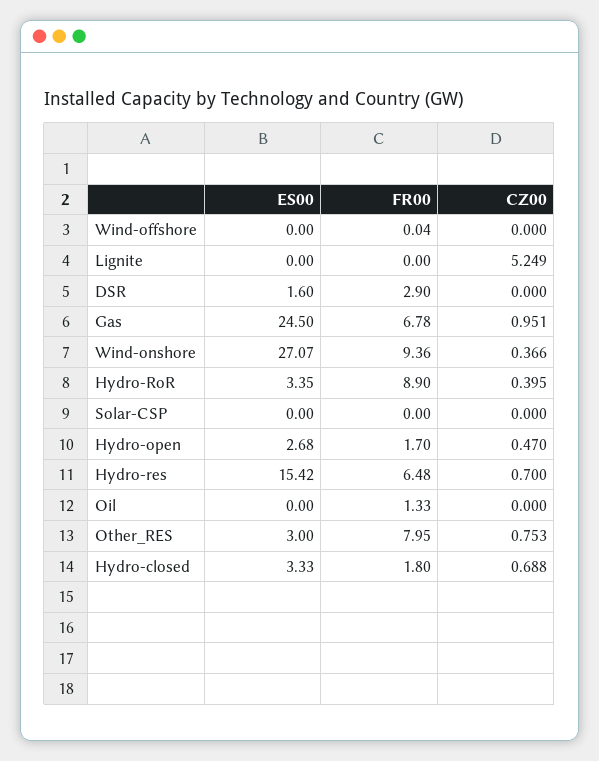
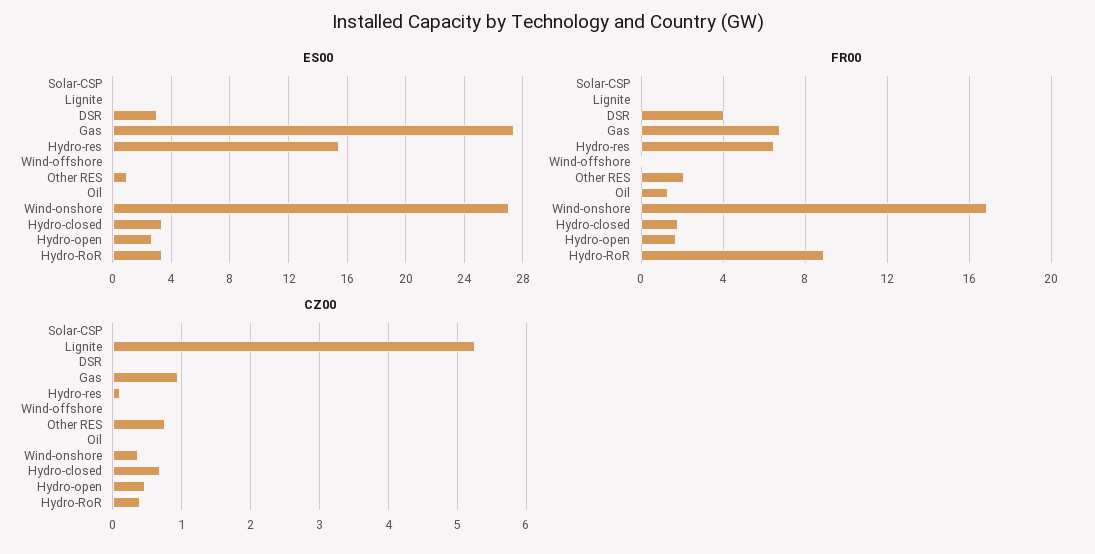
ES00, DSR: 1.6 -> 3
FR00, DSR: 2.9 -> 4
ES00, Gas: 24.5 -> 27.5
FR00, Wind-onshore: 9.36 -> 17
CZ00, Hydro-res: 0.7 -> 0.1
ES00, Other_RES: 3 -> 1
FR00, Other_RES: 7.95 -> 2

